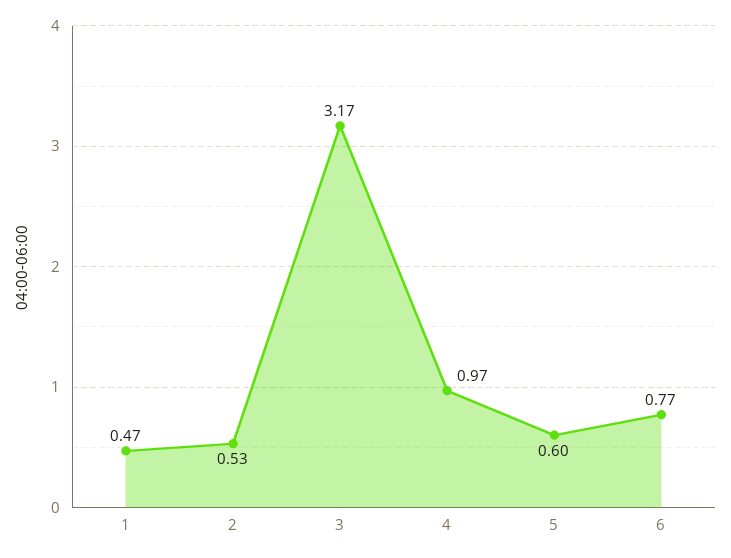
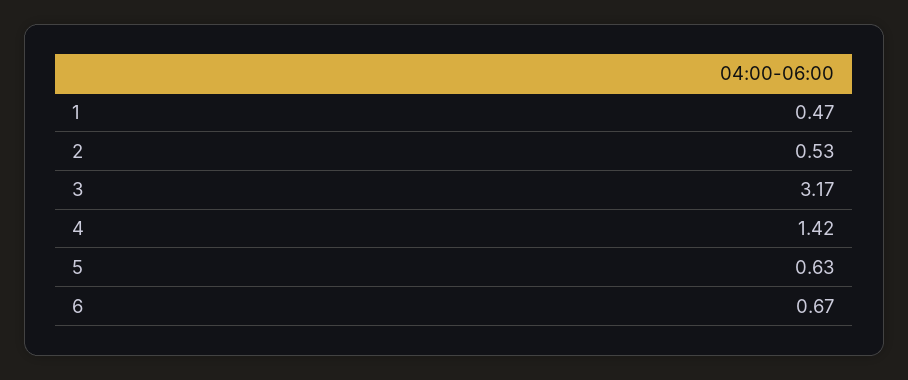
4: 0.97 -> 1.42
5: 0.6 -> 0.63
6: 0.77 -> 0.67

